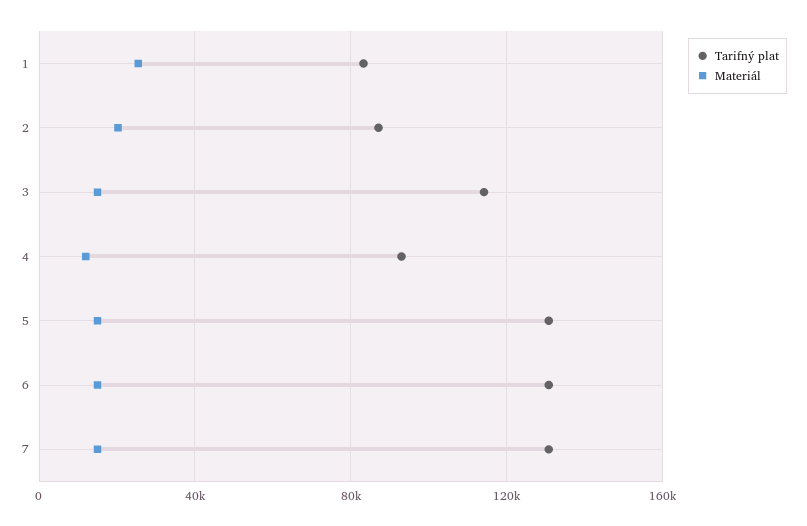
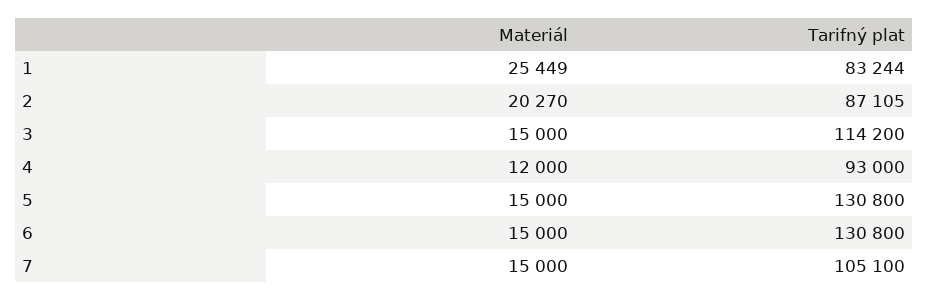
Tarifný plat, 7: 130000 -> 105100

